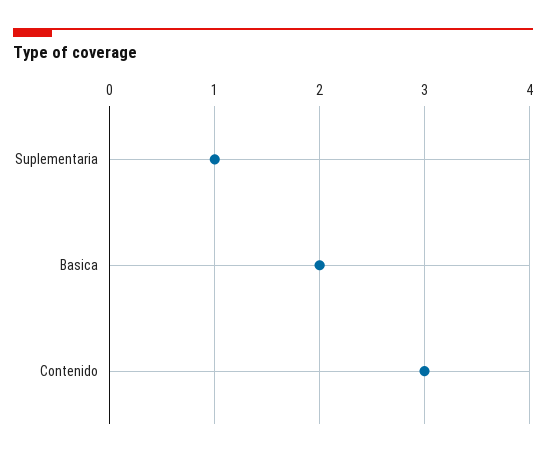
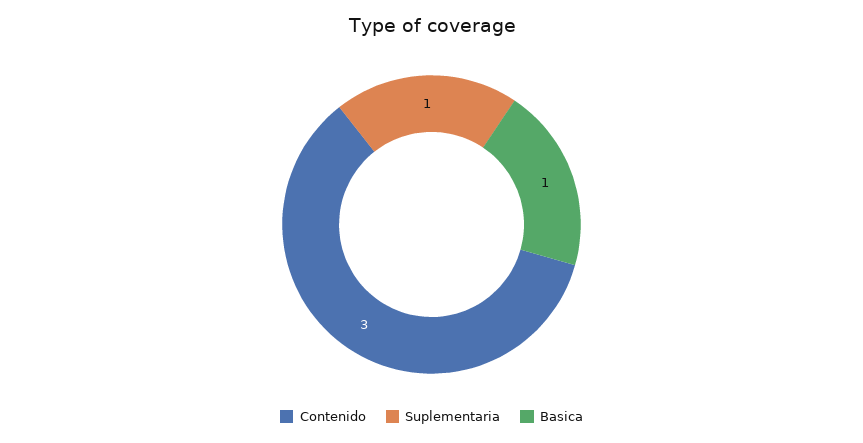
Basica: 2 -> 1

